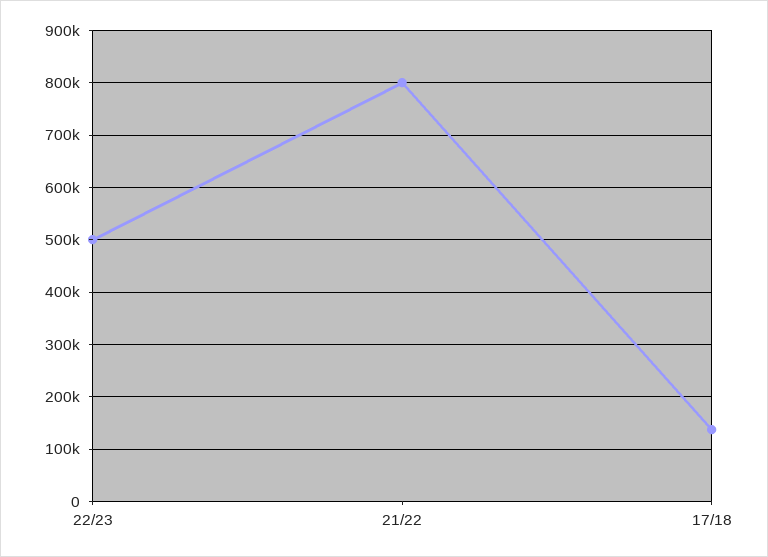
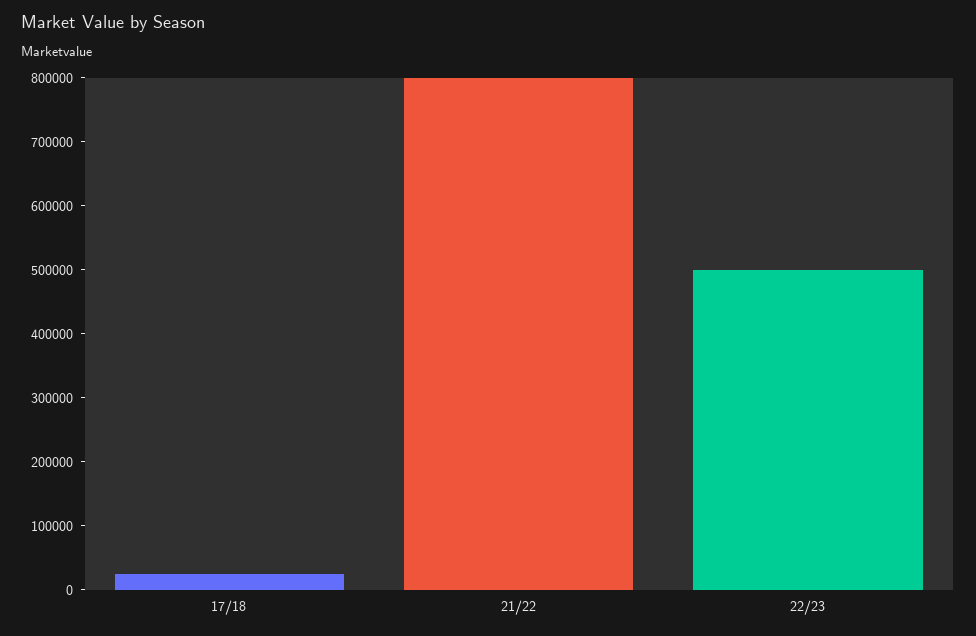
17/18: 140000 -> 20000

